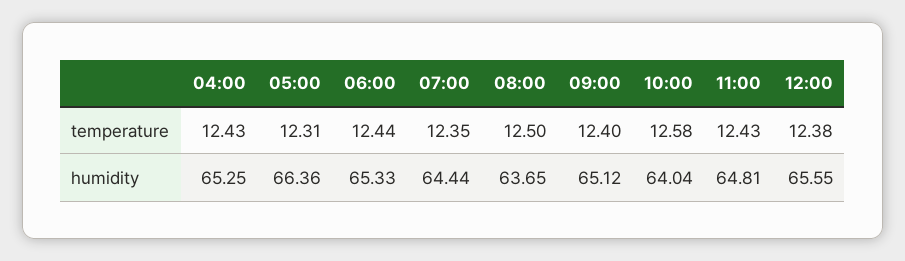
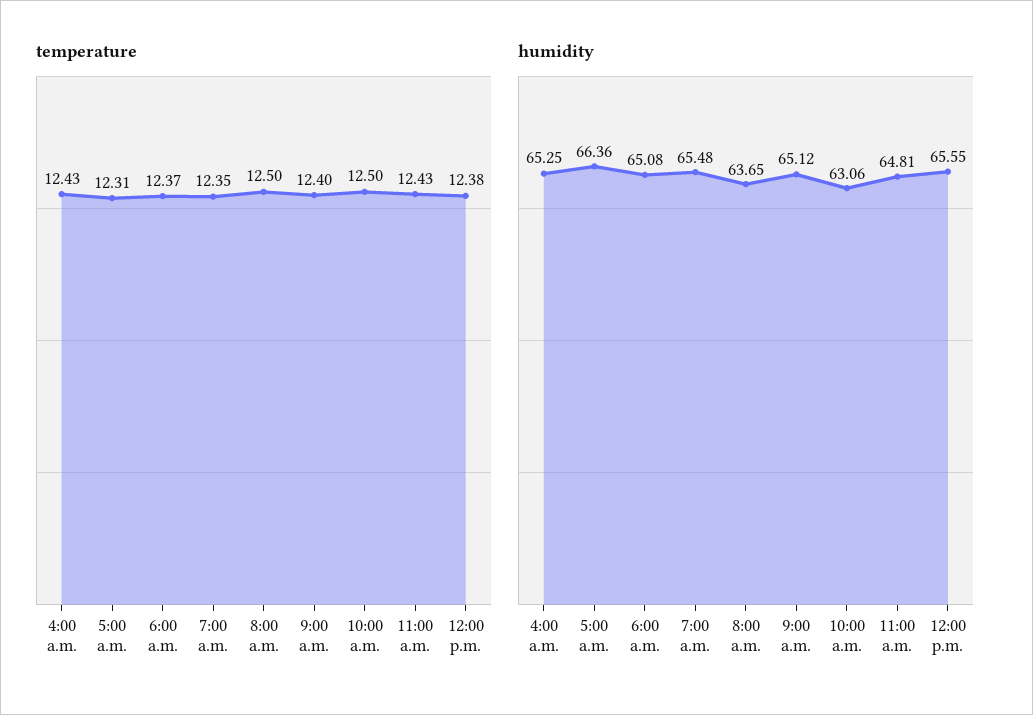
temperature, 06:00: 12.44 -> 12.37
temperature, 10:00: 12.58 -> 12.5
humidity, 06:00: 65.33 -> 65.08
humidity, 07:00: 64.44 -> 65.48
humidity, 10:00: 64.04 -> 63.06

